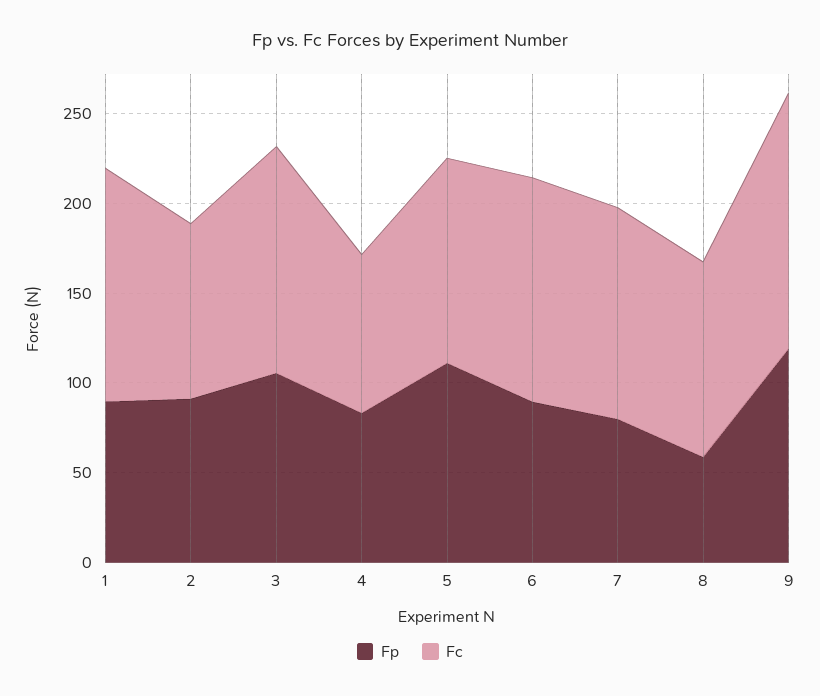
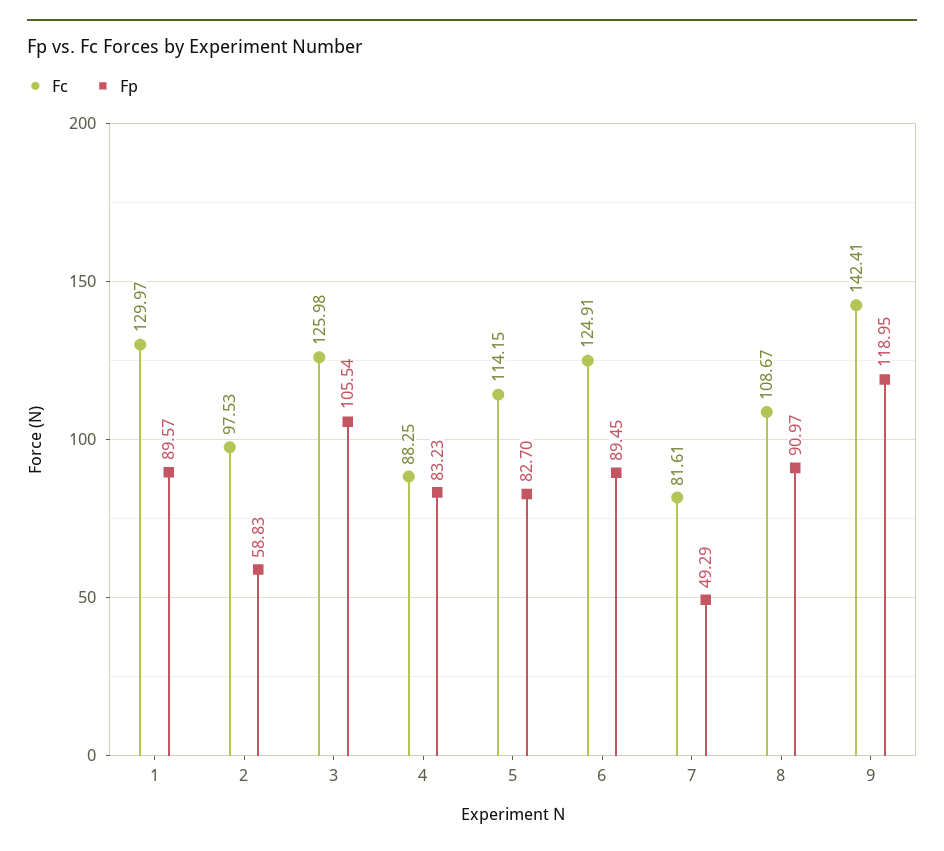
Fp, 2: 90 -> 58.83
Fp, 5: 110 -> 82.7
Fp, 7: 80 -> 49.29
Fc, 7: 120 -> 81.61
Fp, 8: 60 -> 90.97

